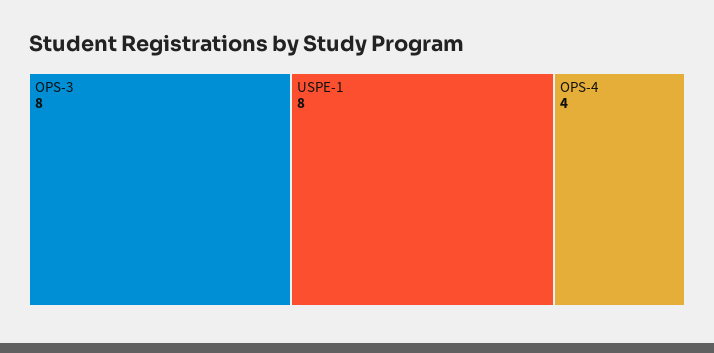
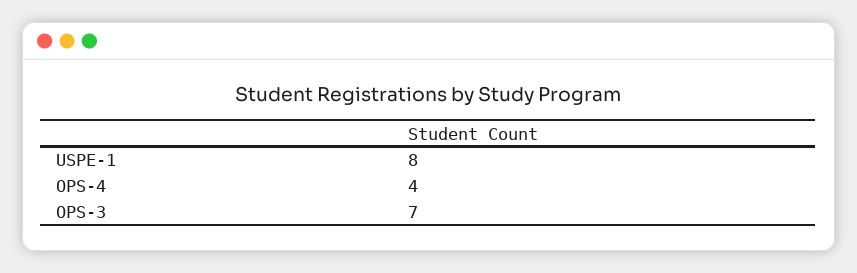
OPS-3: 8 -> 7

